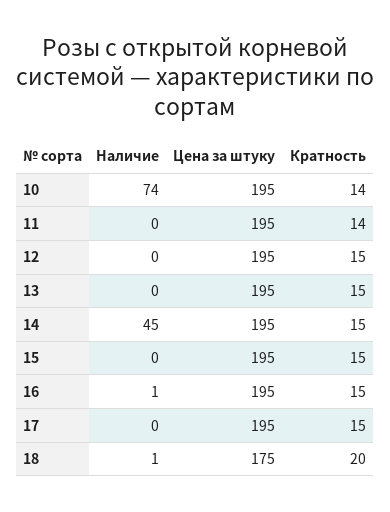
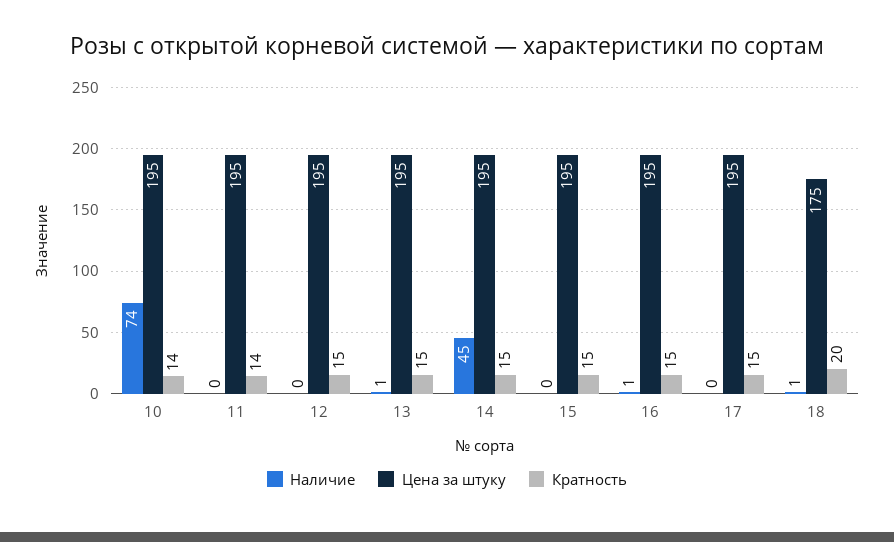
Наличие, 13: 0 -> 1

